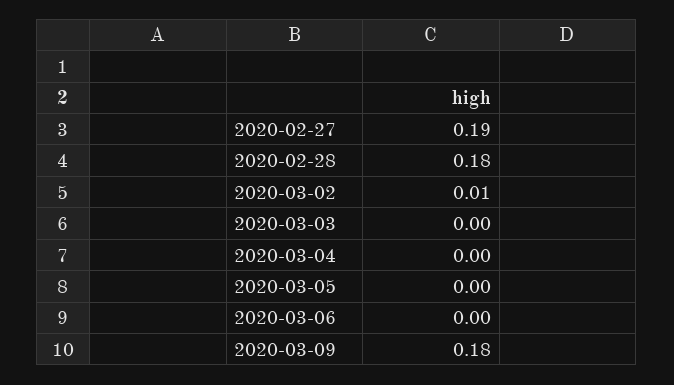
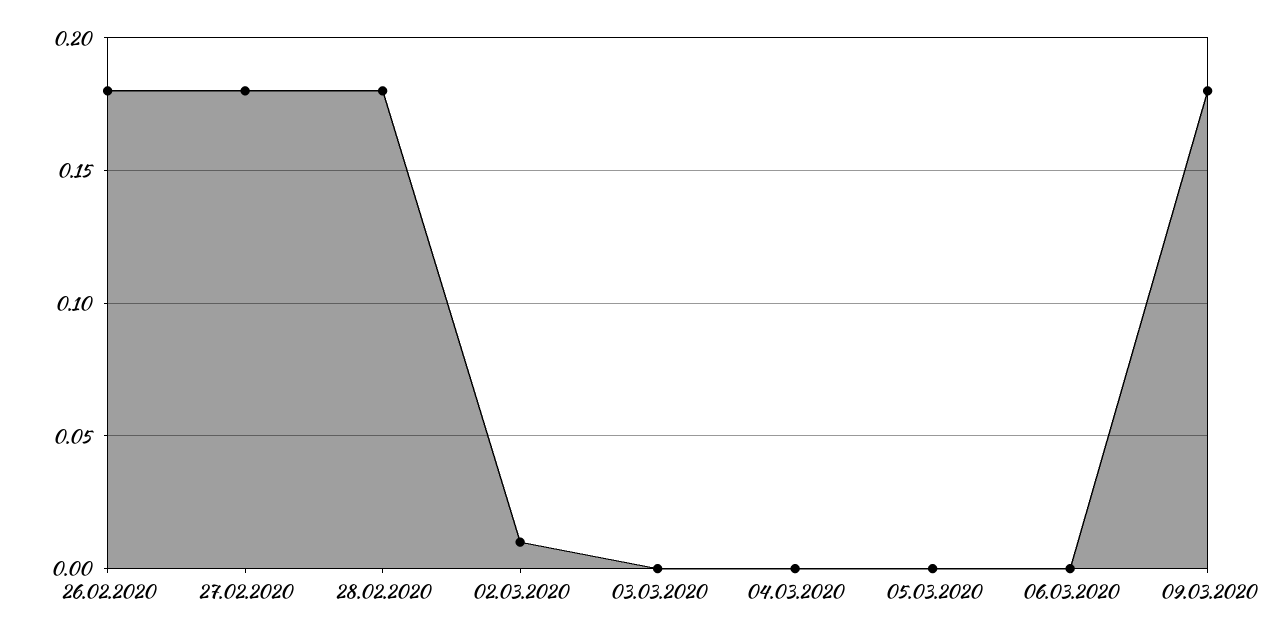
2020-02-27: 0.19 -> 0.18
26.02.2020: none -> 0.18

